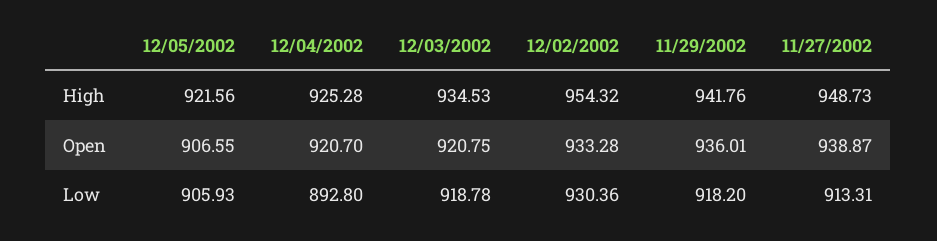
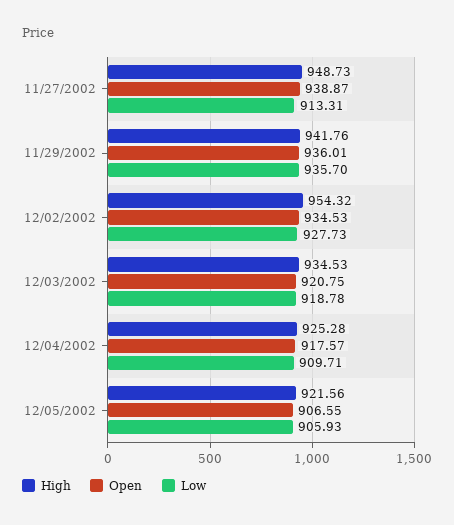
Open, 12/04/2002: 920.7 -> 917.57
Open, 12/02/2002: 933.28 -> 934.53
Low, 12/04/2002: 892.8 -> 909.71
Low, 12/02/2002: 930.36 -> 927.73
Low, 11/29/2002: 918.2 -> 935.7

